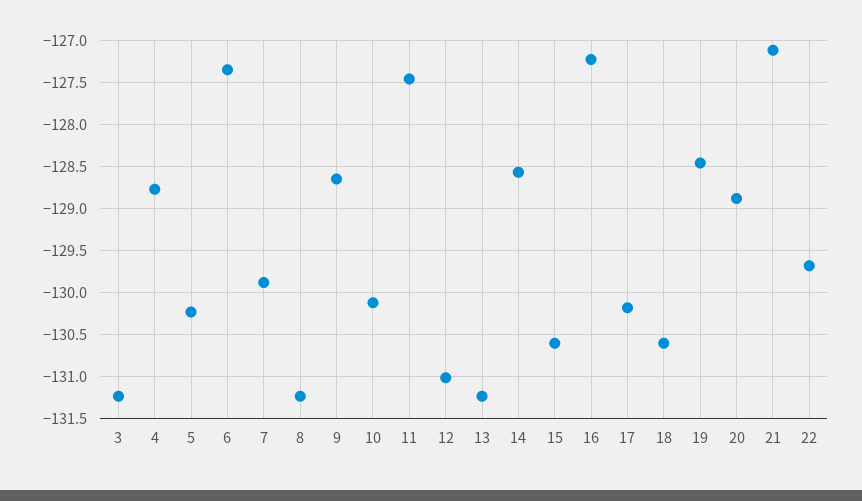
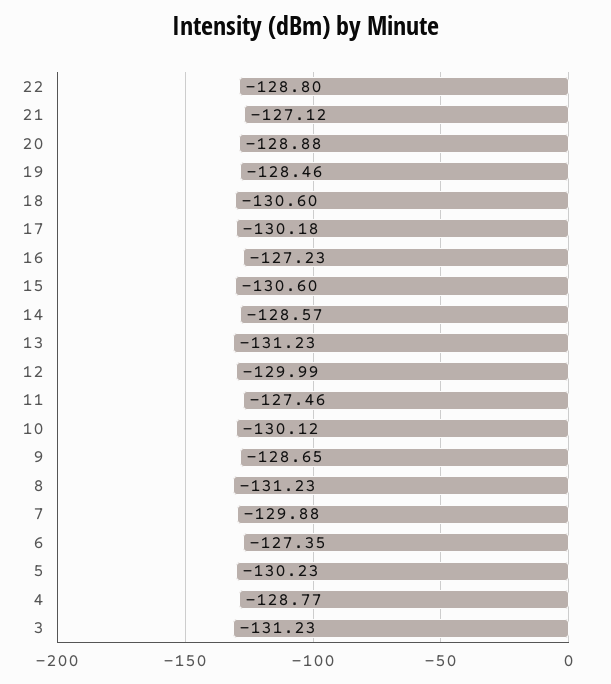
12: -131 -> -129.99
22: -129.7 -> -128.8

